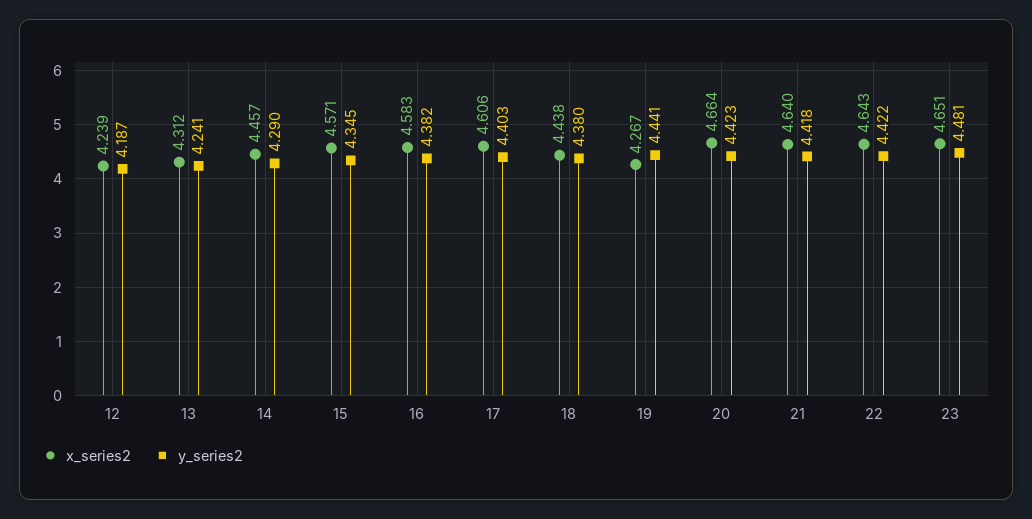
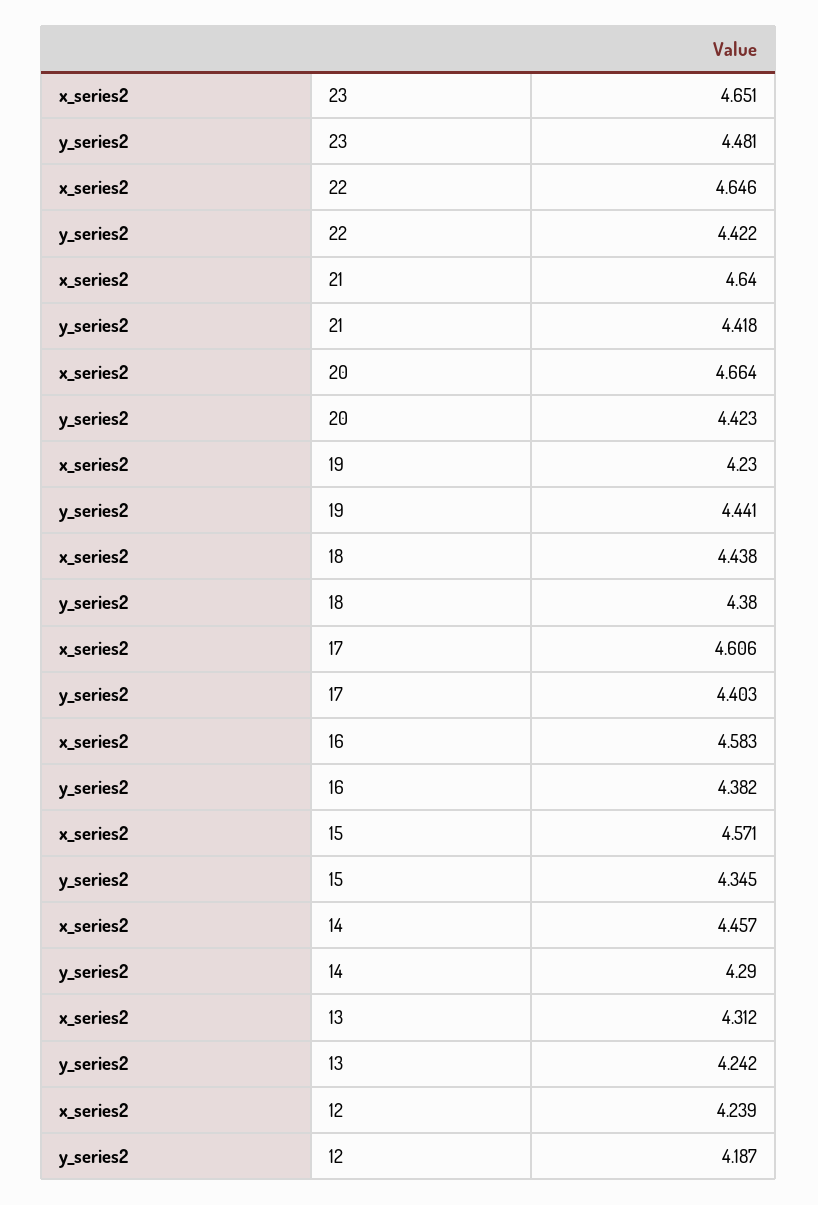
y_series2, 13: 4.241 -> 4.242
x_series2, 19: 4.267 -> 4.23
x_series2, 22: 4.643 -> 4.646

